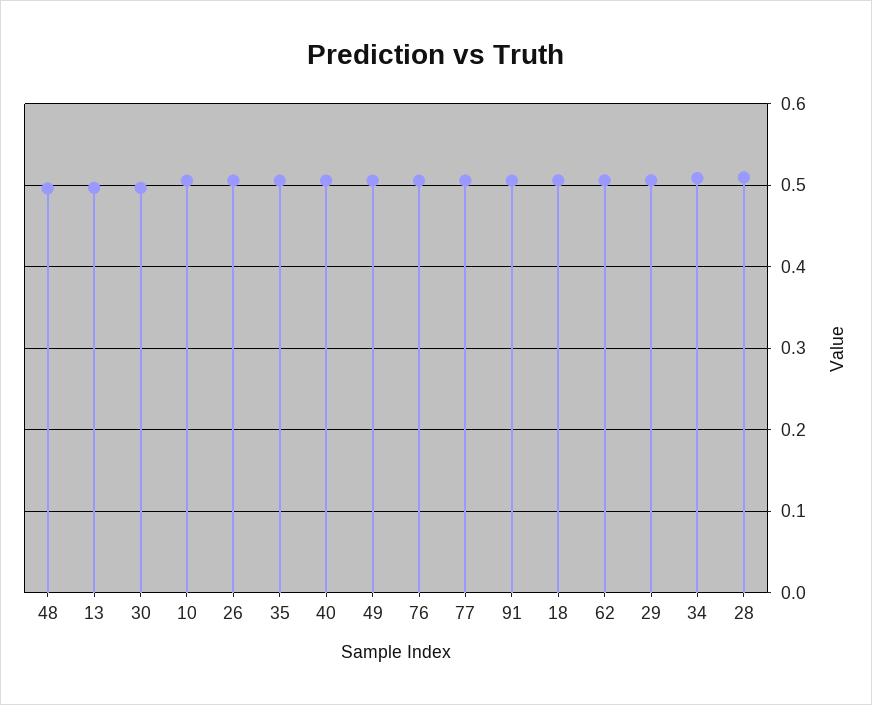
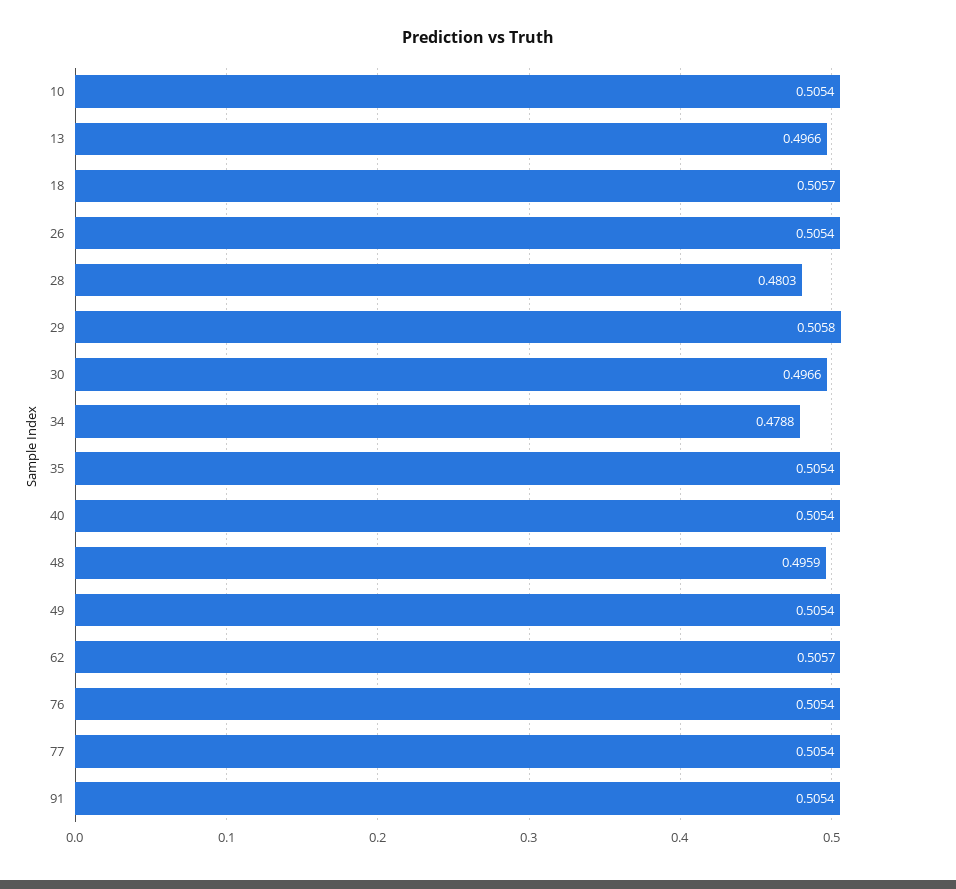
34: 0.51 -> 0.4788
28: 0.51 -> 0.4803

